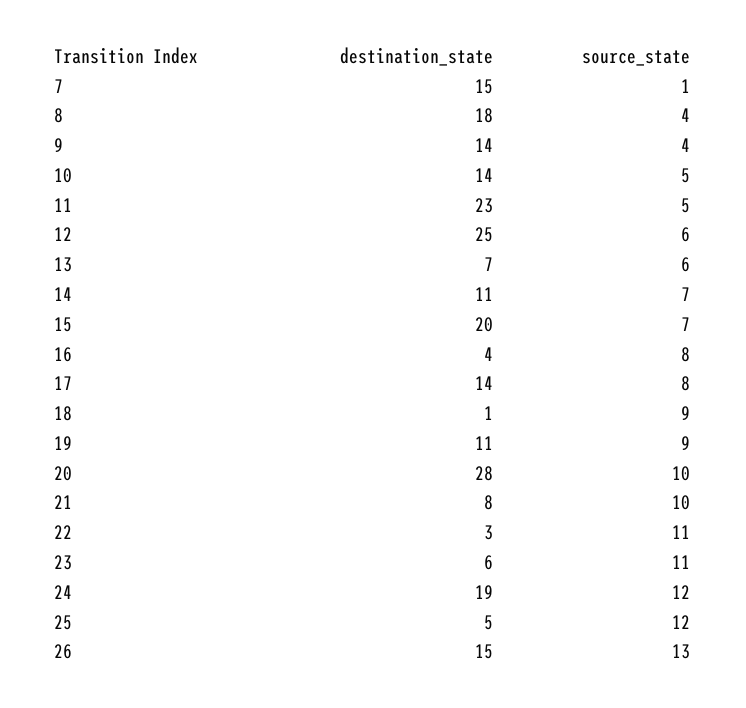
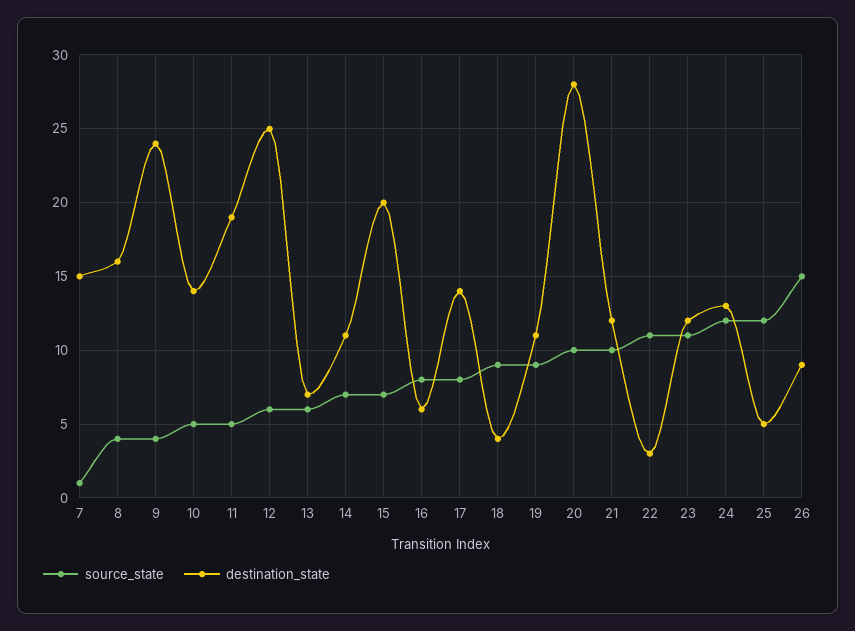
destination_state, 8: 18 -> 16
destination_state, 9: 14 -> 24
destination_state, 11: 23 -> 19
destination_state, 16: 4 -> 6
destination_state, 18: 1 -> 4
destination_state, 21: 8 -> 12
destination_state, 23: 6 -> 12
destination_state, 24: 19 -> 13
destination_state, 26: 15 -> 9
source_state, 26: 13 -> 15

